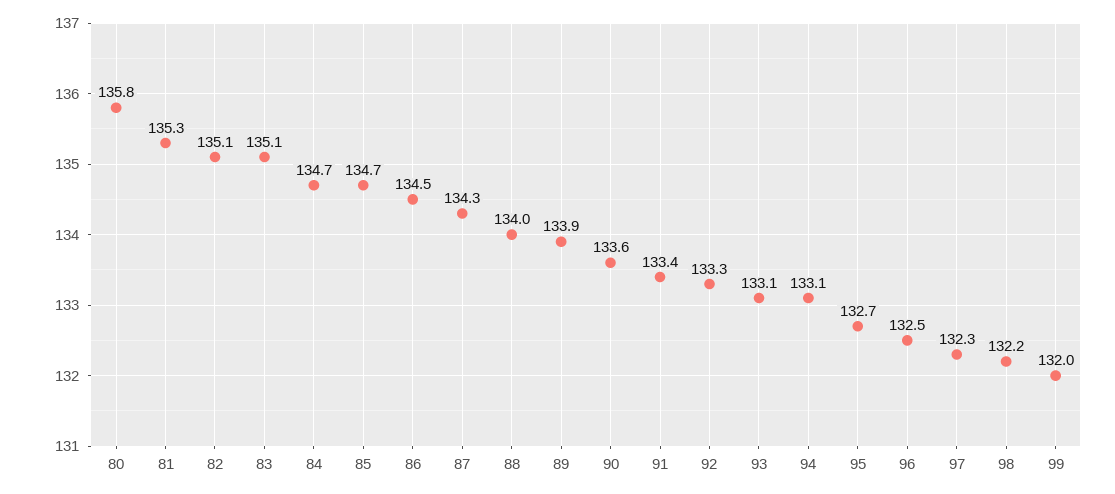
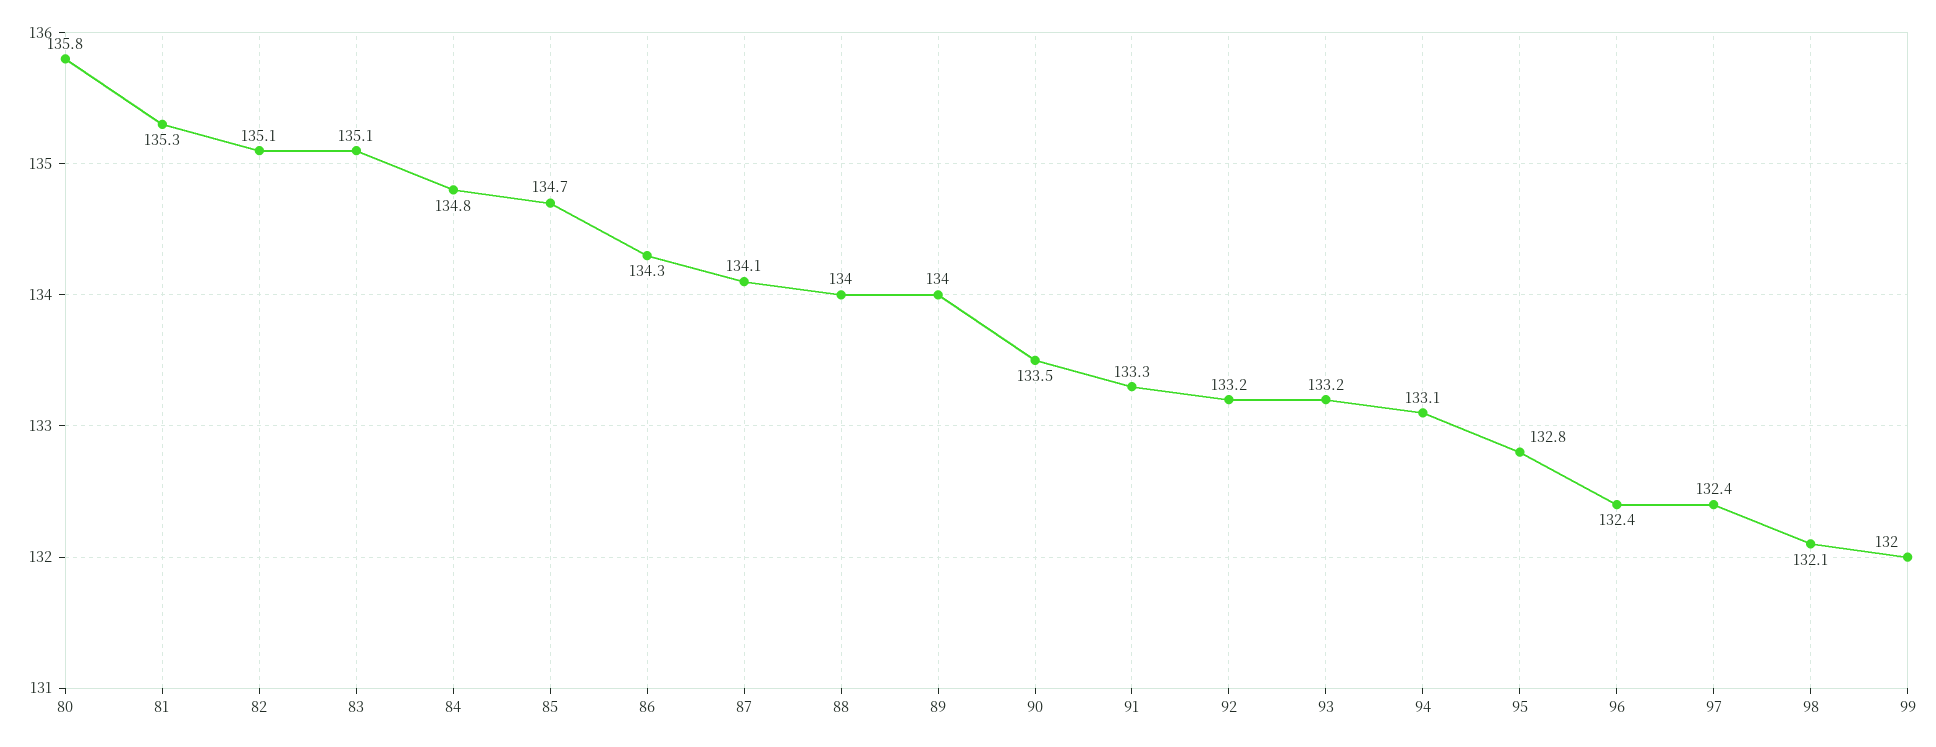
84: 134.7 -> 134.8
86: 134.5 -> 134.3
87: 134.3 -> 134.1
89: 133.9 -> 134
90: 133.6 -> 133.5
91: 133.4 -> 133.3
92: 133.3 -> 133.2
93: 133.1 -> 133.2
95: 132.7 -> 132.8
96: 132.5 -> 132.4
97: 132.3 -> 132.4
98: 132.2 -> 132.1

